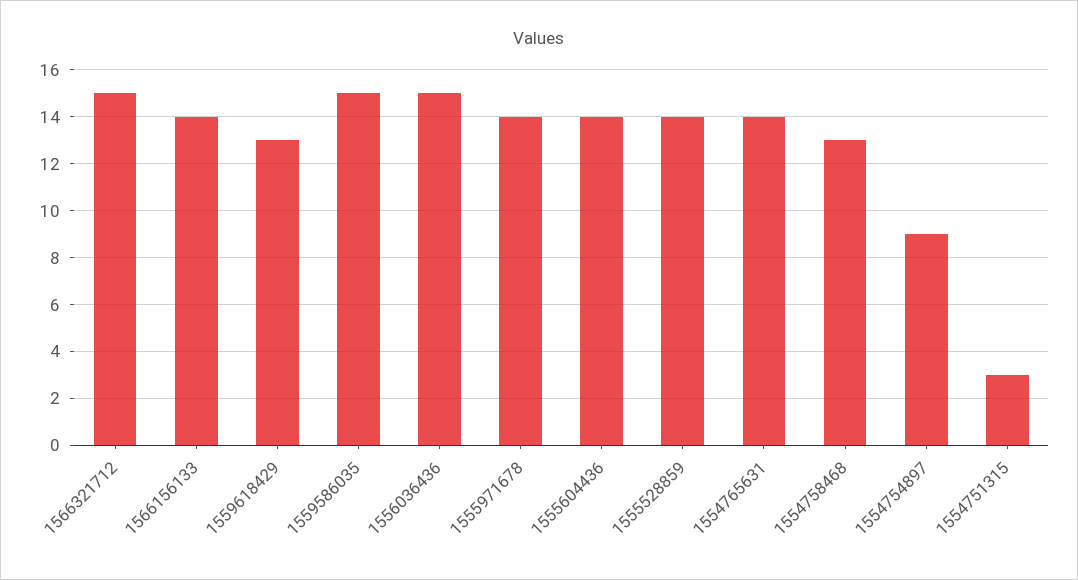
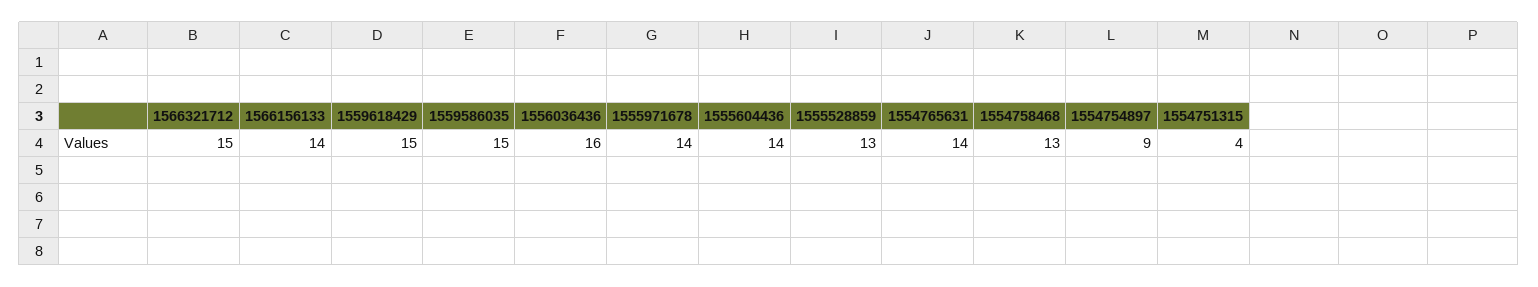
1559618429: 13 -> 15
1556036436: 15 -> 16
1555528859: 14 -> 13
1554751315: 3 -> 4

